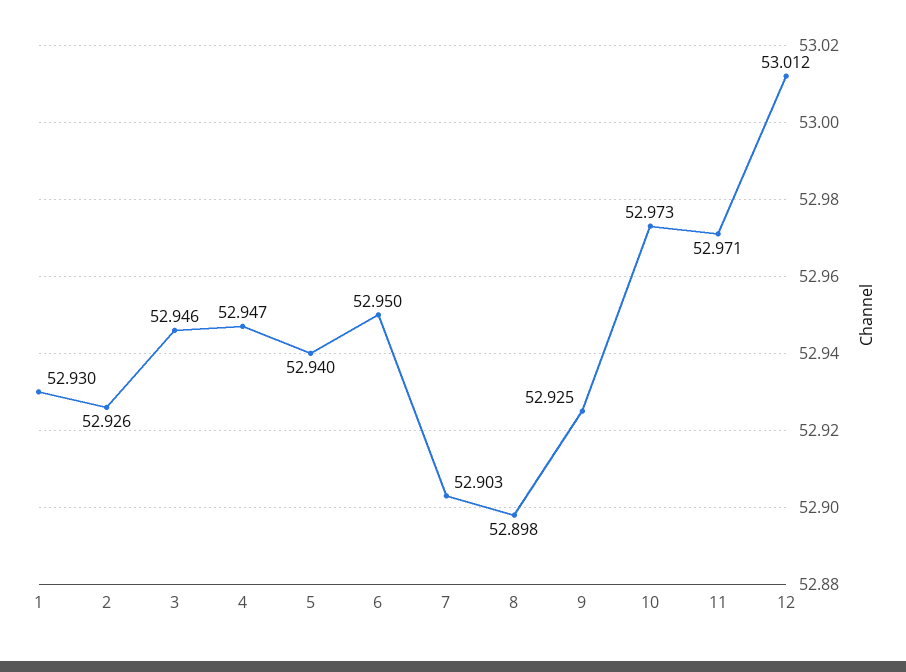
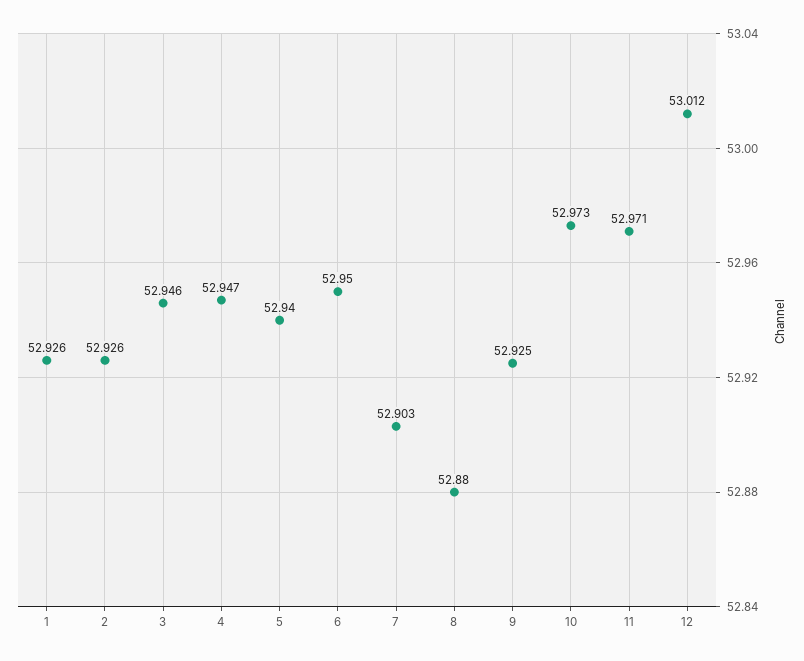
1: 52.93 -> 52.926
8: 52.898 -> 52.88

